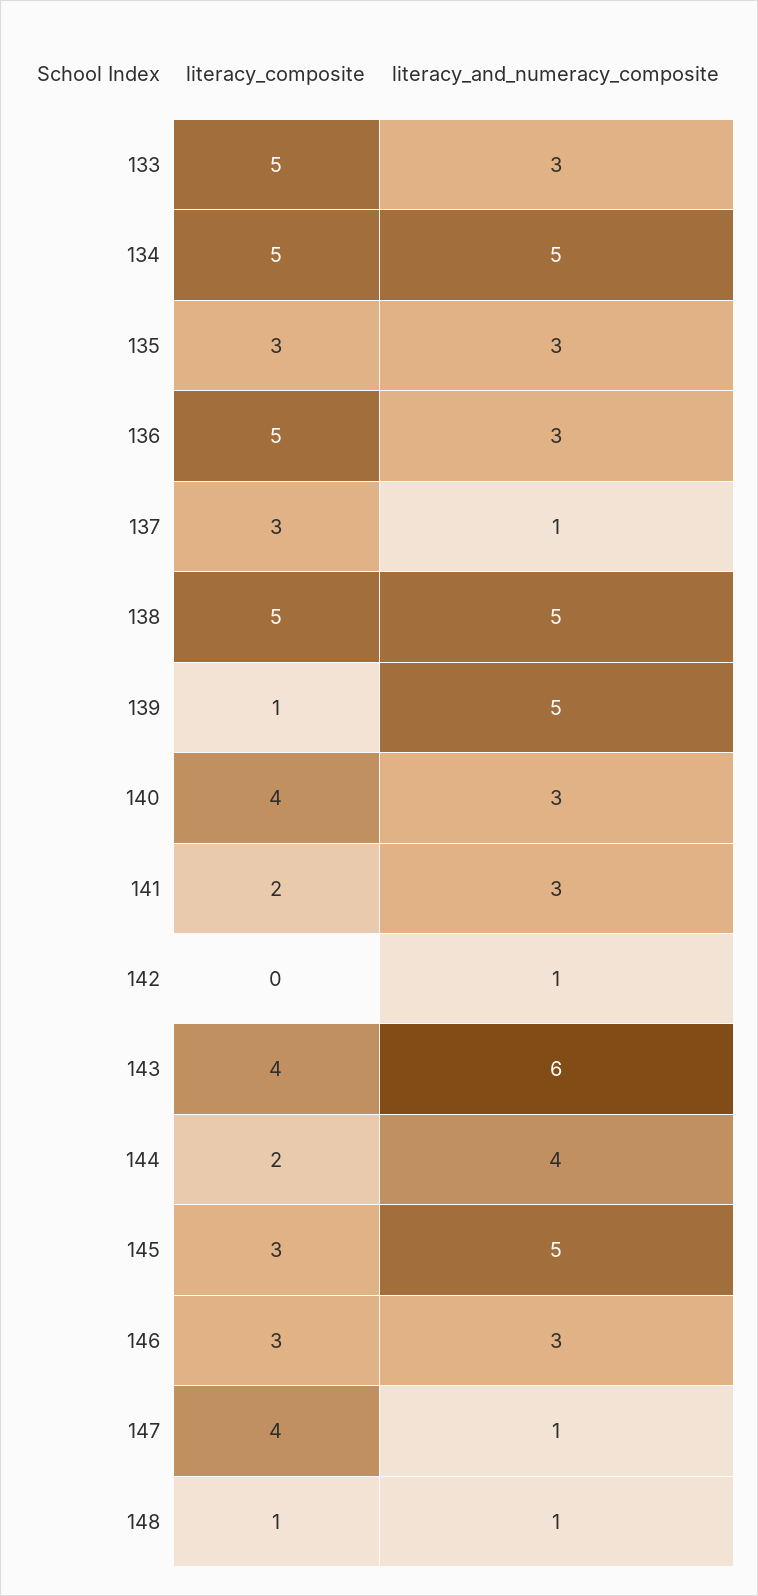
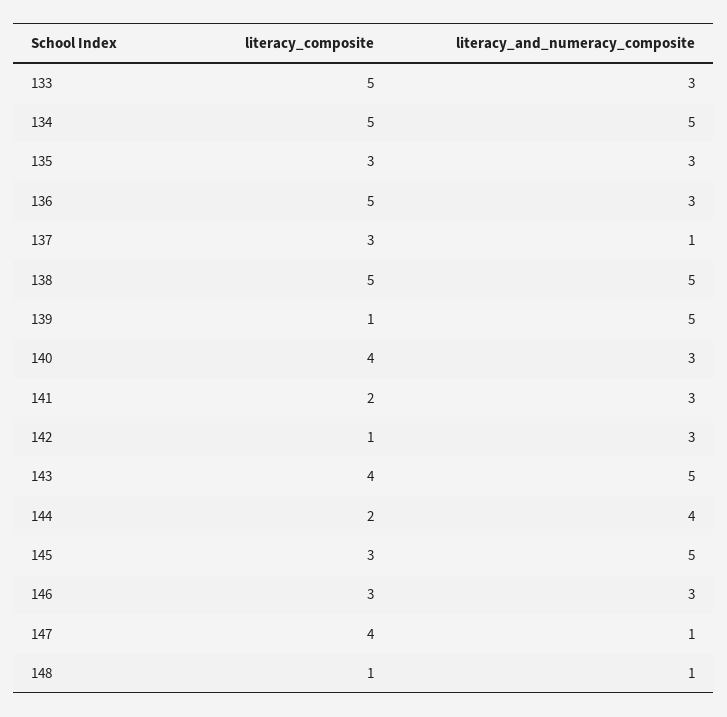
literacy_composite, 142: 0 -> 1
literacy_and_numeracy_composite, 142: 1 -> 3
literacy_and_numeracy_composite, 143: 6 -> 5

